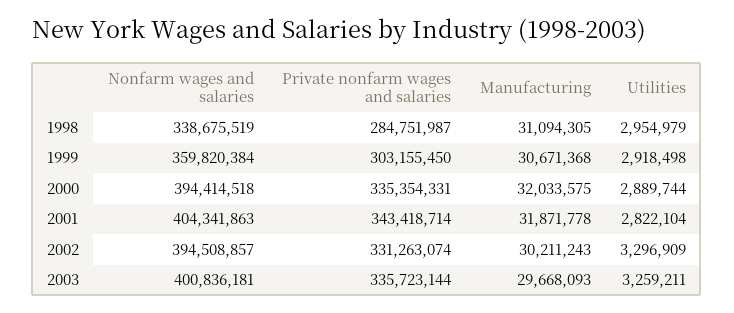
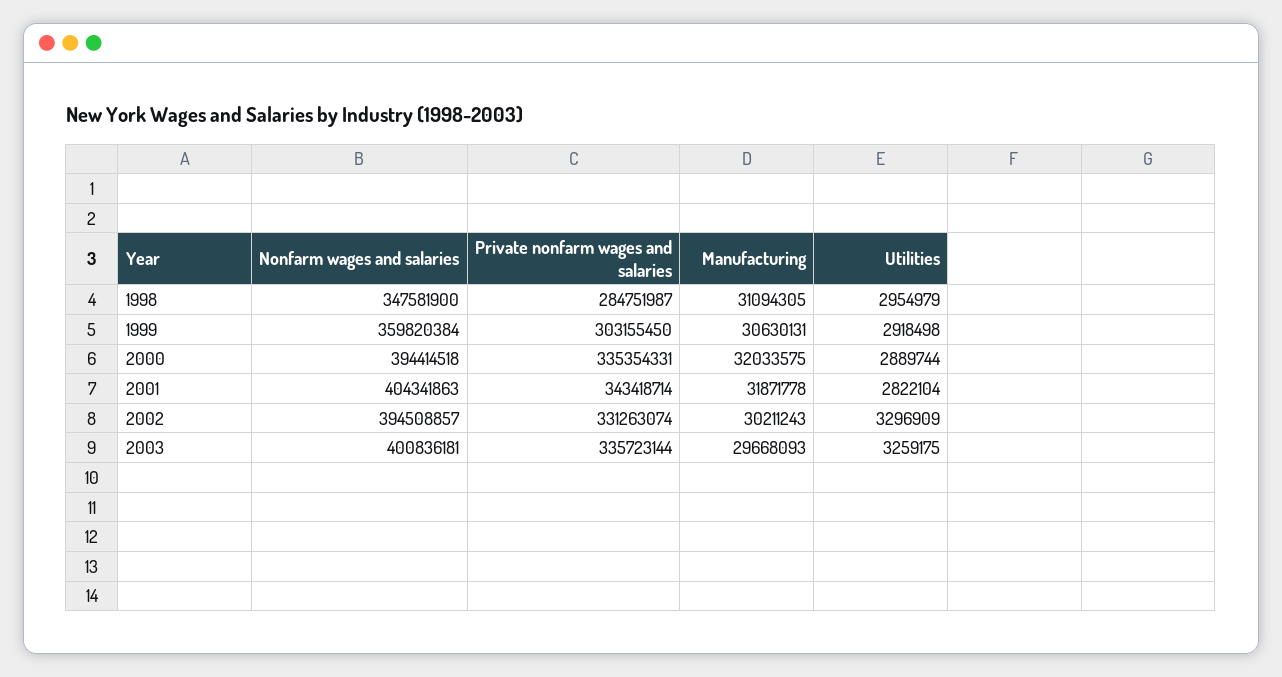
Nonfarm wages and salaries, 1998: 338675519 -> 347581900
Manufacturing, 1999: 30671368 -> 30630131
Utilities, 2003: 3259211 -> 3259175

